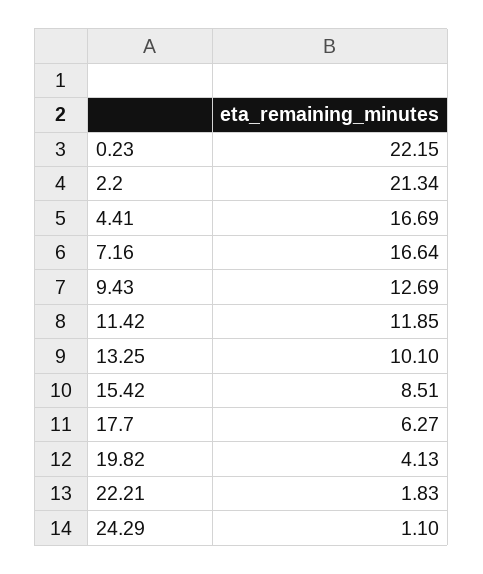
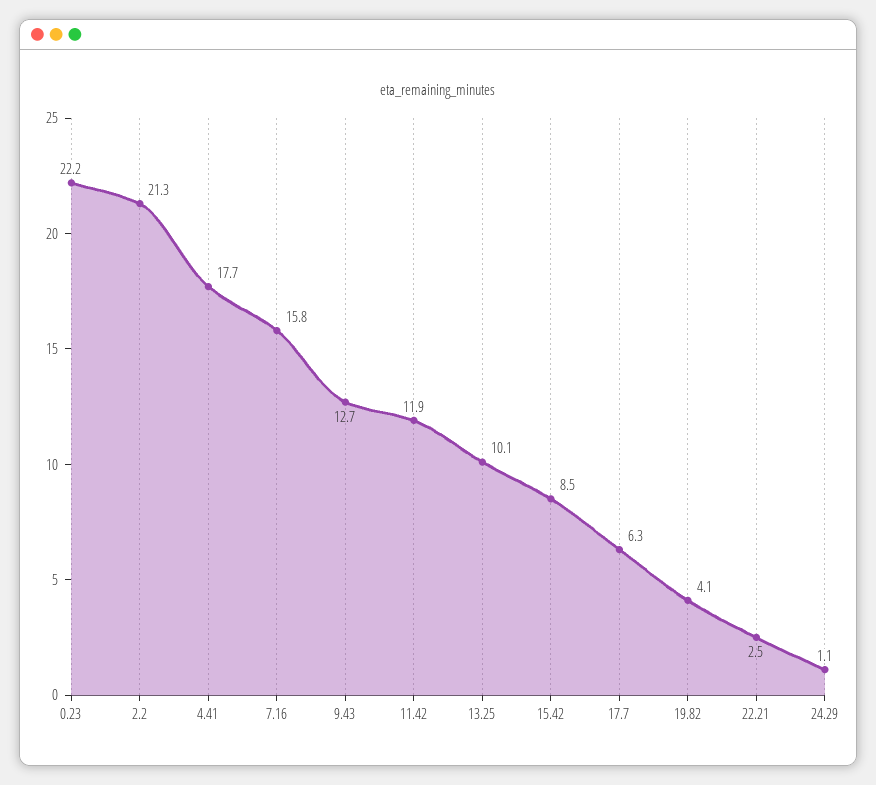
4.41: 16.69 -> 17.7
7.16: 16.64 -> 15.8
22.21: 1.83 -> 2.5

